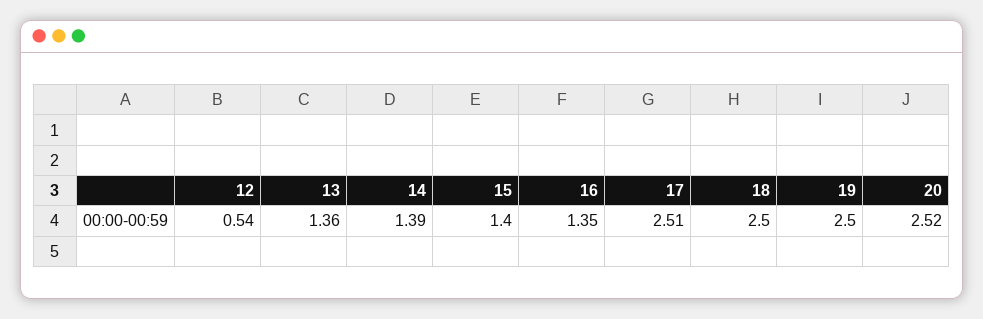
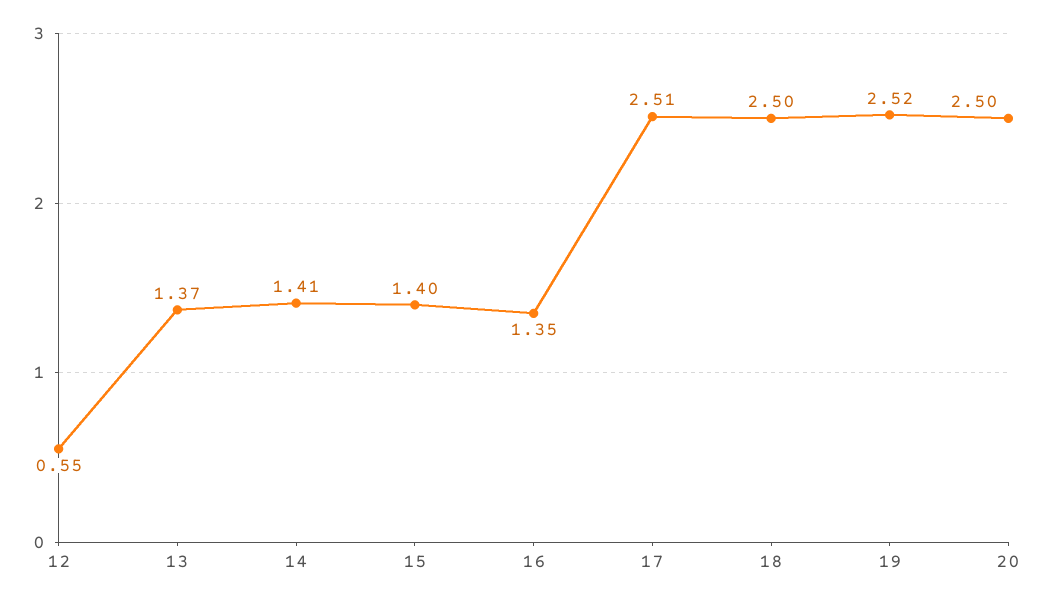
12: 0.54 -> 0.55
13: 1.36 -> 1.37
14: 1.39 -> 1.41
19: 2.5 -> 2.52
20: 2.52 -> 2.5

